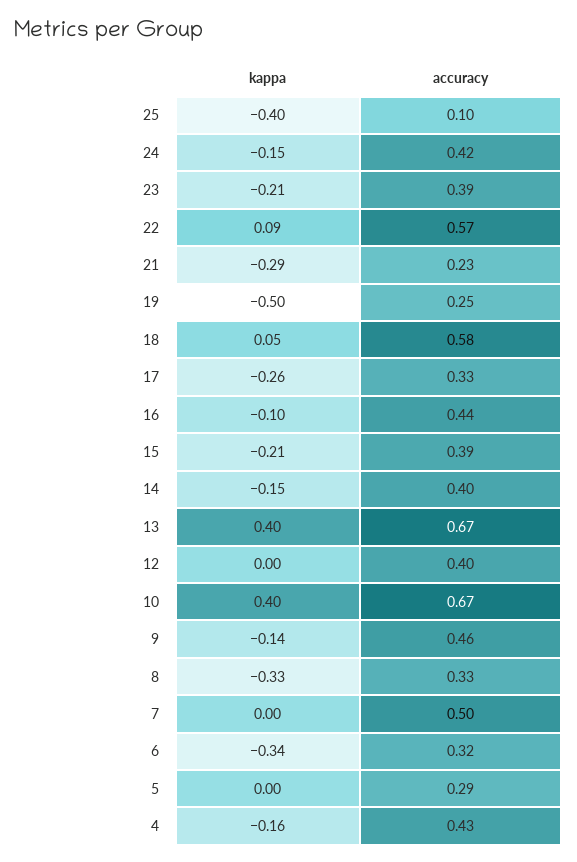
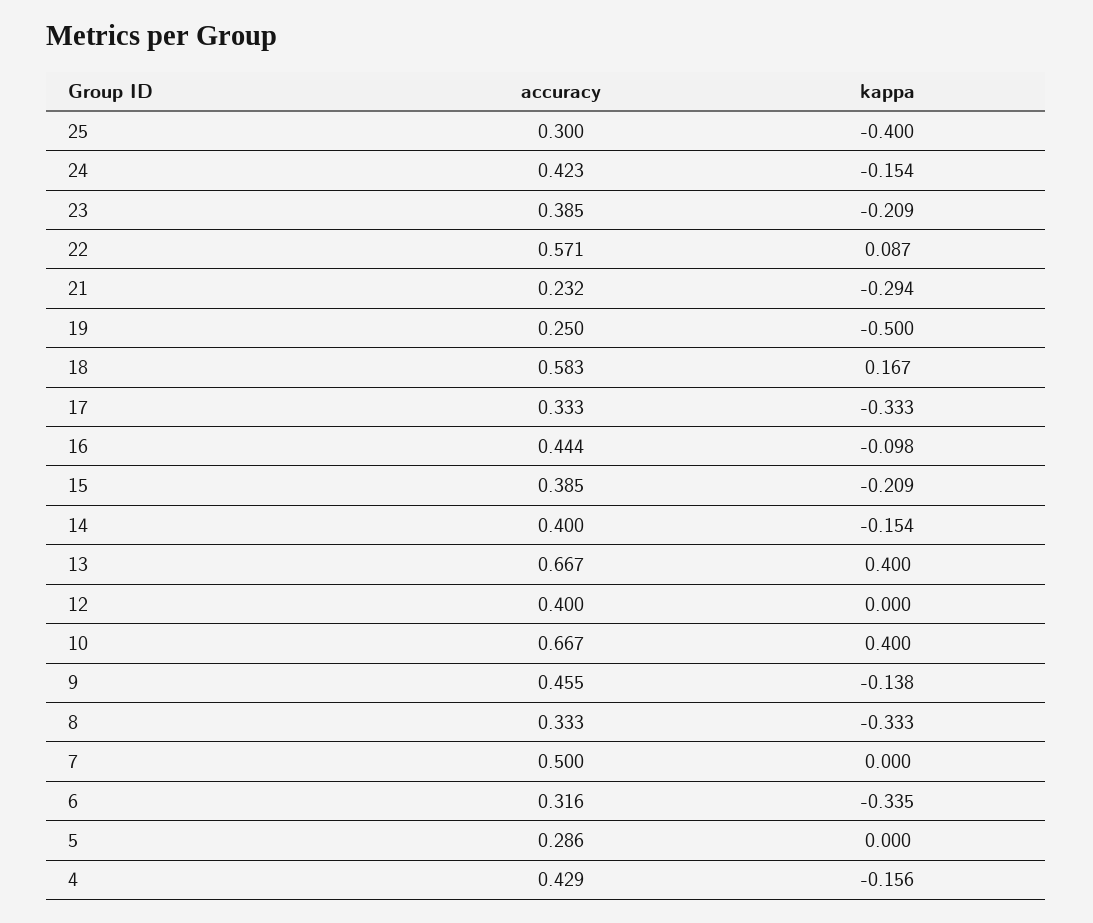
accuracy, 25: 0.1 -> 0.3
kappa, 18: 0.05 -> 0.167
kappa, 17: -0.26 -> -0.333

